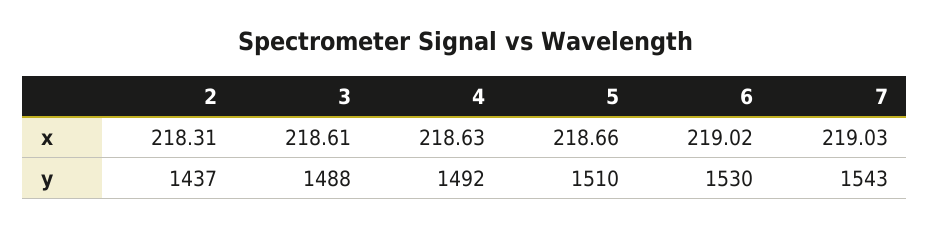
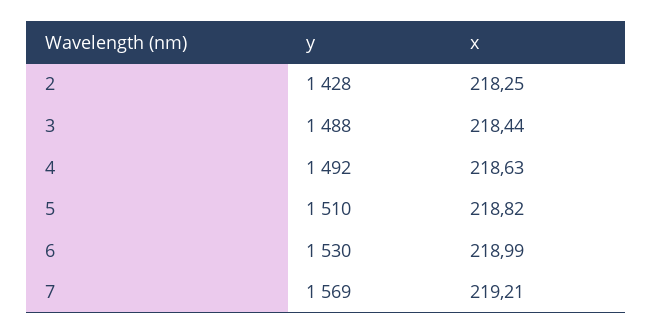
2, x: 218.31 -> 218.25
3, x: 218.61 -> 218.44
5, x: 218.66 -> 218.82
6, x: 219.02 -> 218.99
7, x: 219.03 -> 219.21
2, y: 1437 -> 1428
7, y: 1543 -> 1569

